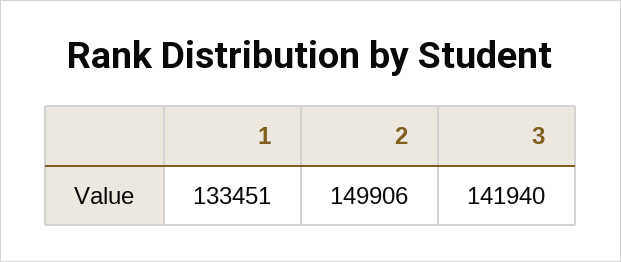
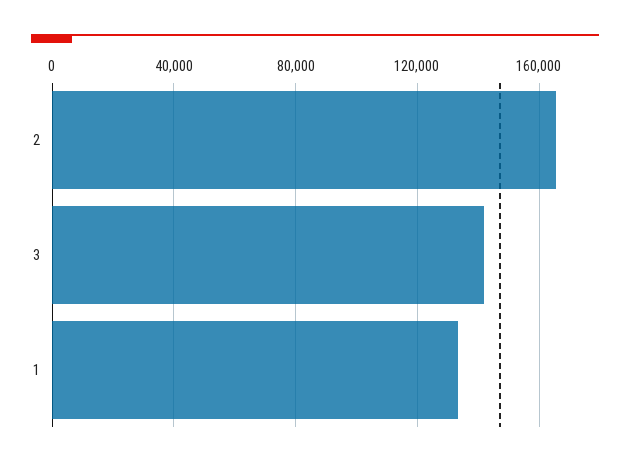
2: 149906 -> 165000

